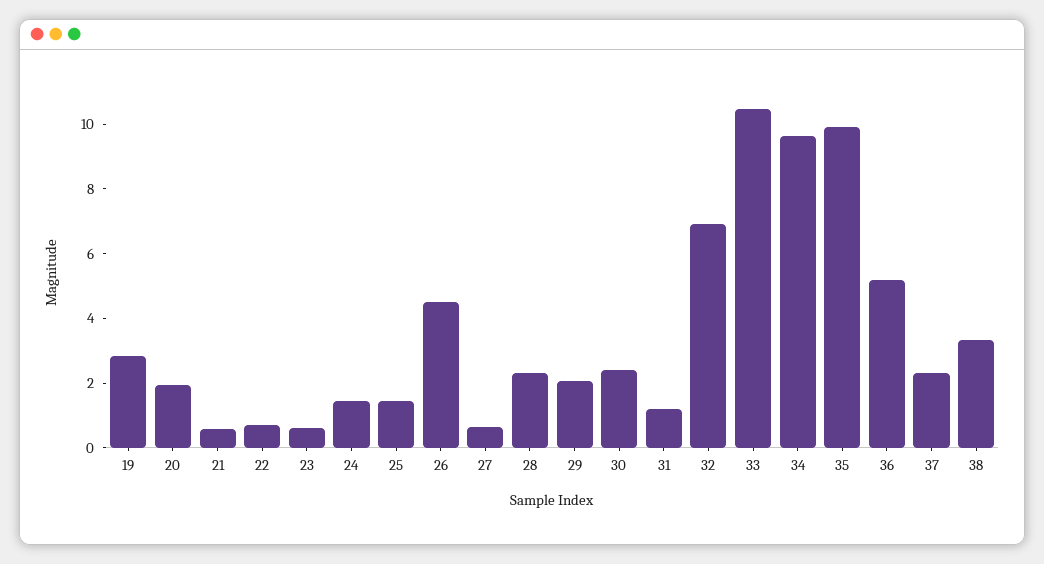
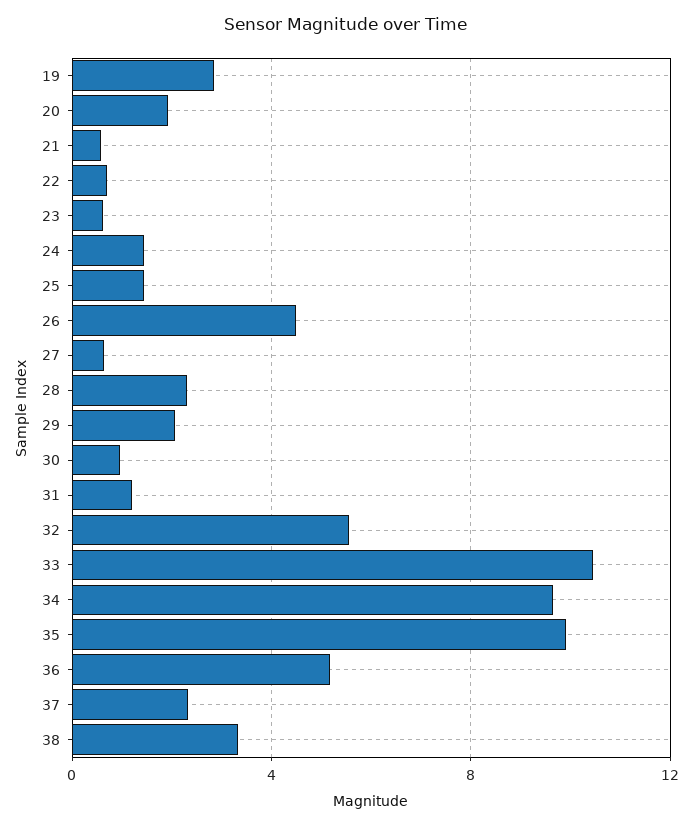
30: 2.5 -> 1
32: 7 -> 5.5

